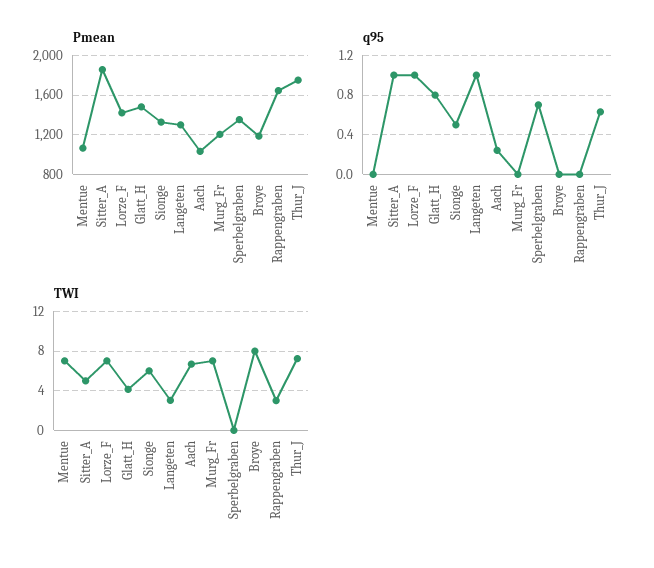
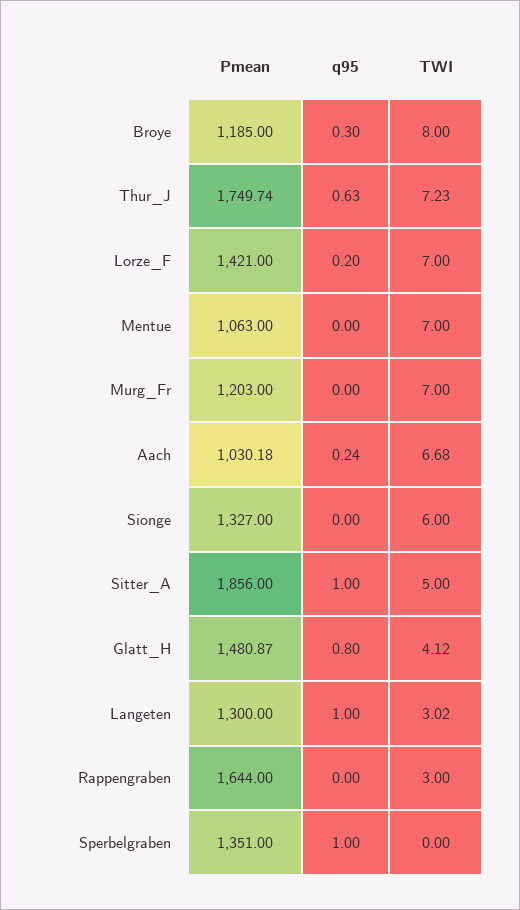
q95, Lorze_F: 1 -> 0.2
q95, Sionge: 0.5 -> 0
q95, Sperbelgraben: 0.7 -> 1
q95, Broye: 0 -> 0.3

